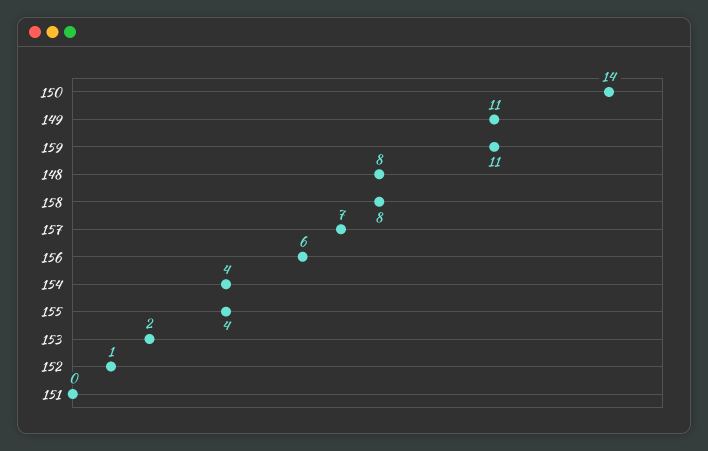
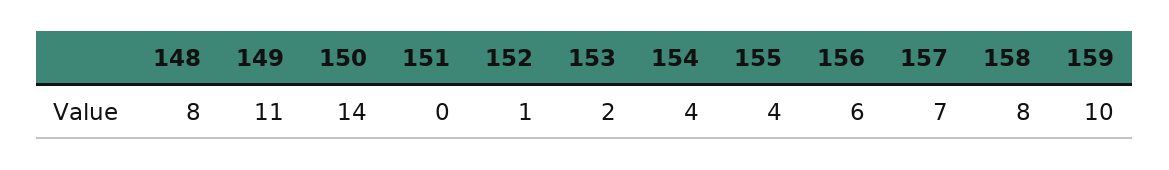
159: 11 -> 10

